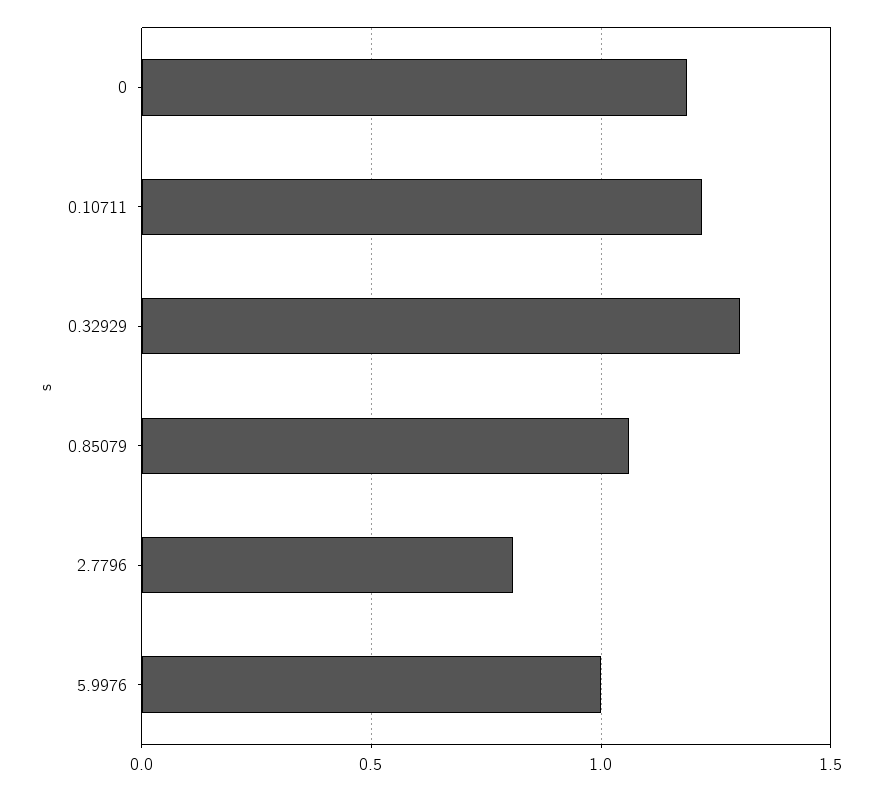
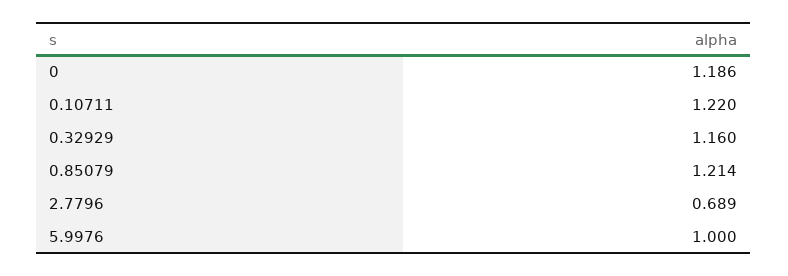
0.32929: 1.3 -> 1.16
0.85079: 1.05 -> 1.214
2.7796: 0.8 -> 0.689

